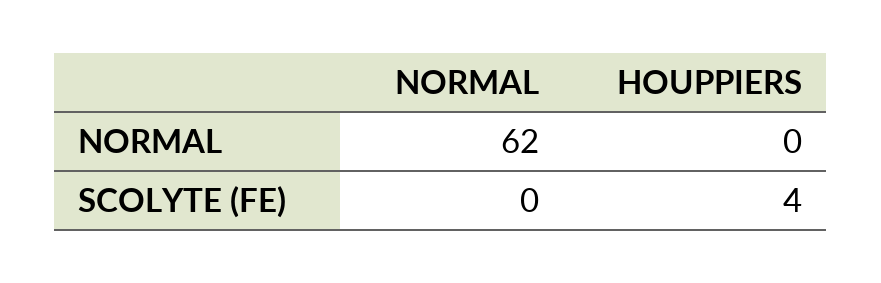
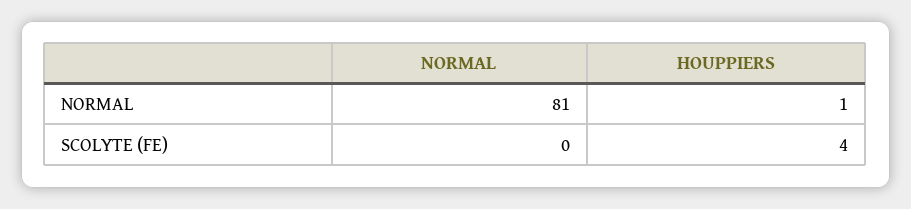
NORMAL, NORMAL: 62 -> 81
HOUPPIERS, NORMAL: 0 -> 1

